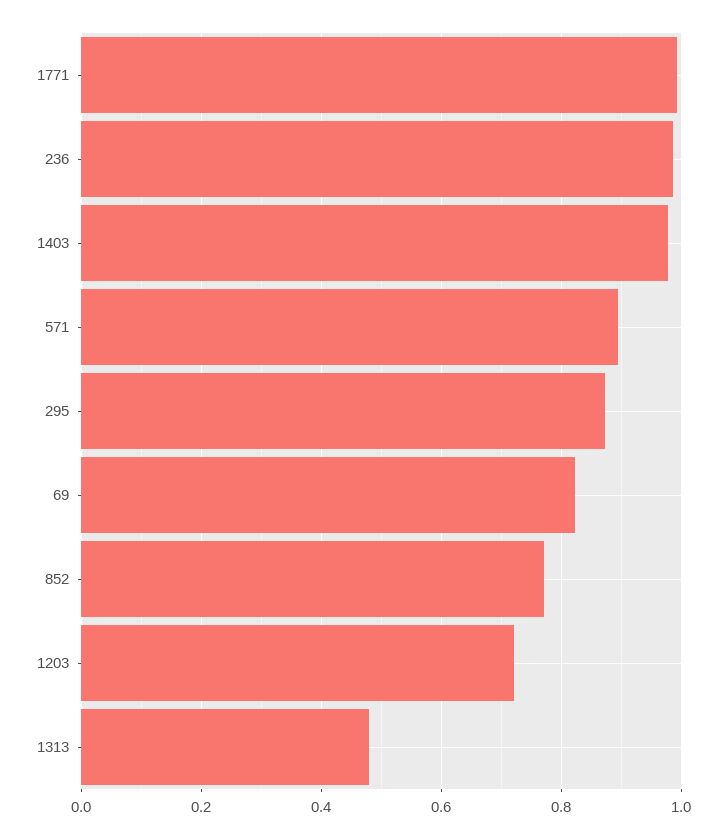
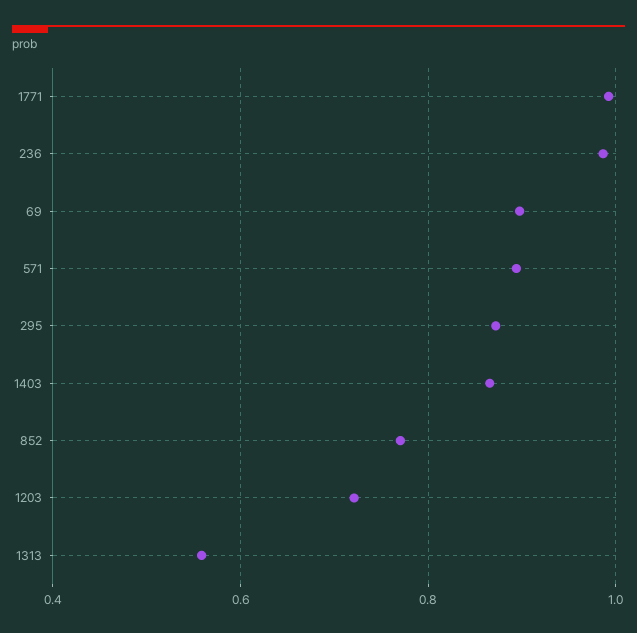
1403: 0.98 -> 0.86
69: 0.82 -> 0.9
1313: 0.48 -> 0.56

